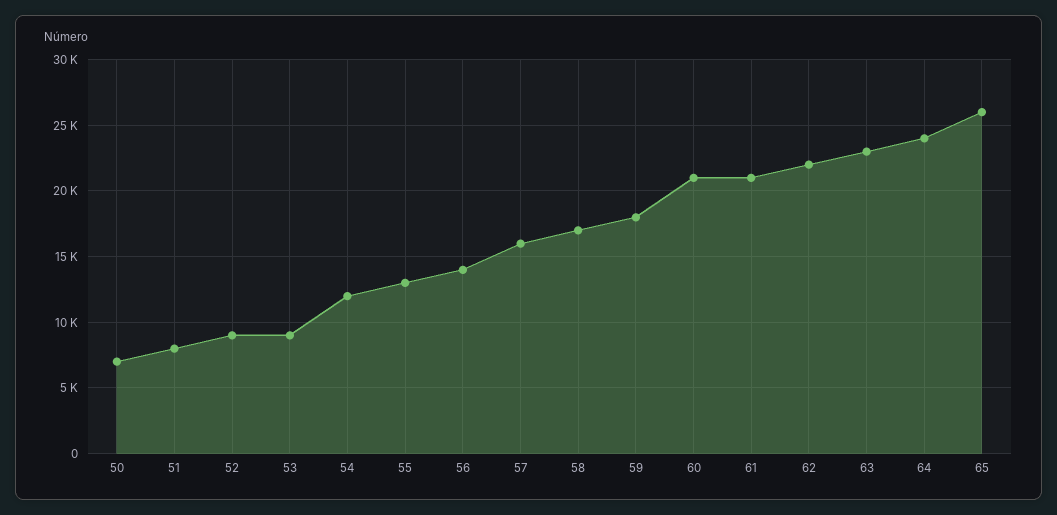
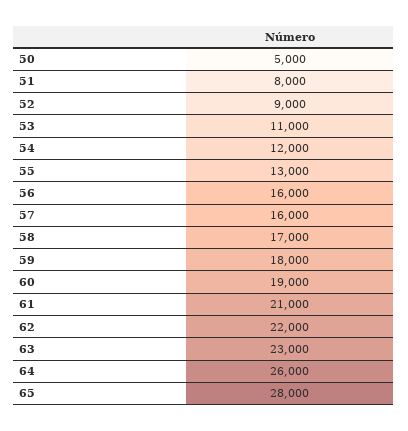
50: 7000 -> 5000
53: 9000 -> 11000
56: 14000 -> 16000
60: 21000 -> 19000
64: 24000 -> 26000
65: 26000 -> 28000

